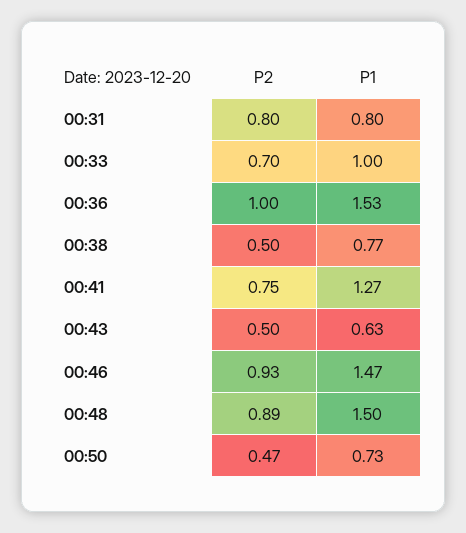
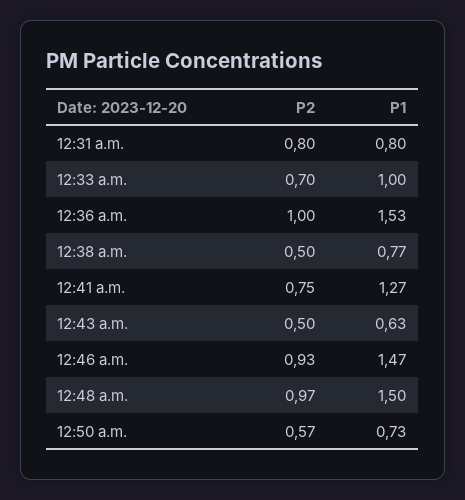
P2, 00:48: 0.89 -> 0.97
P2, 00:50: 0.47 -> 0.57

